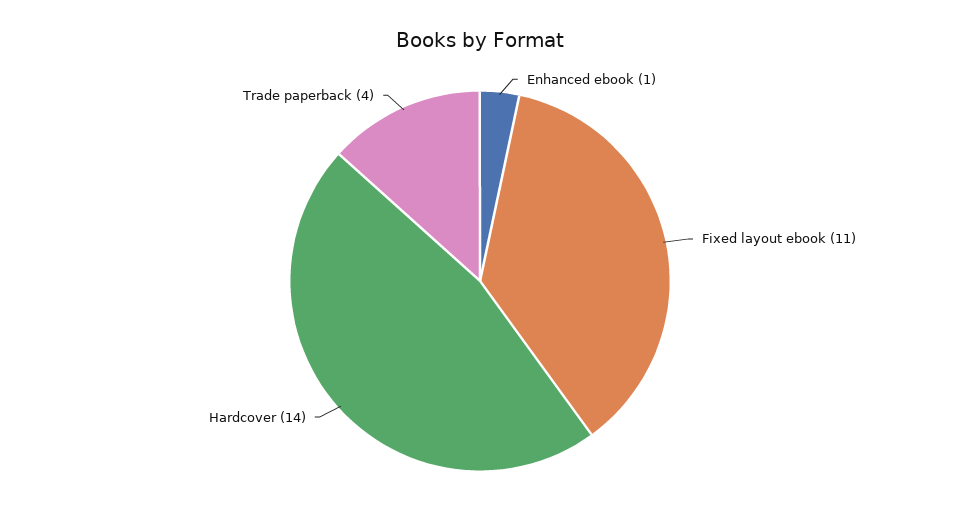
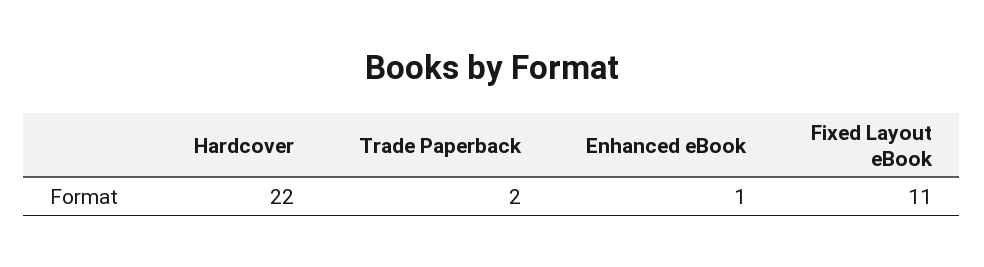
Hardcover: 14 -> 22
Trade paperback: 4 -> 2

